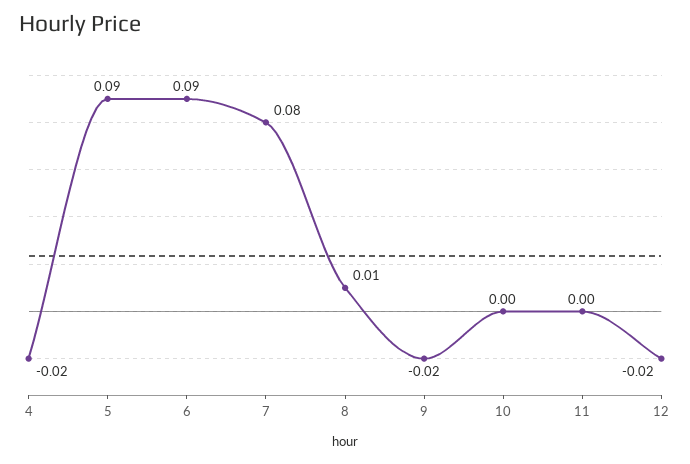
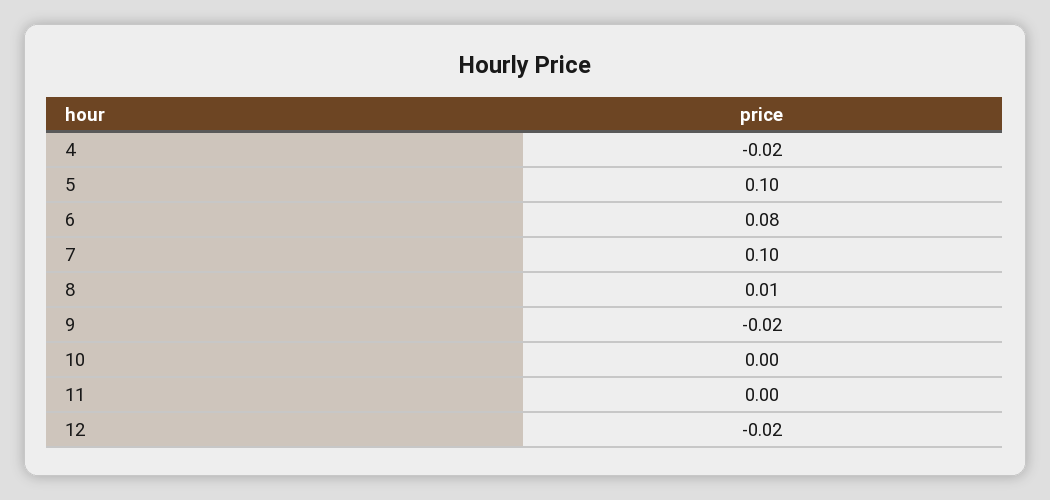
5: 0.09 -> 0.1
6: 0.09 -> 0.08
7: 0.08 -> 0.1

